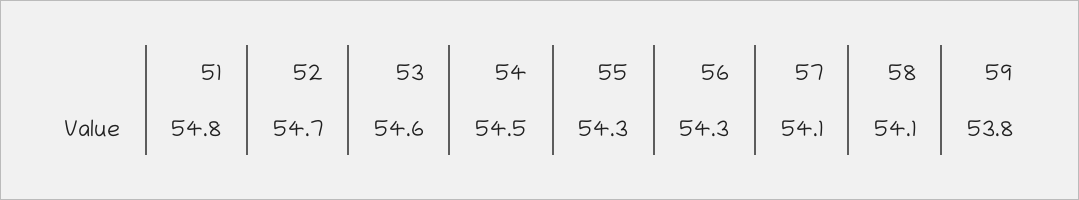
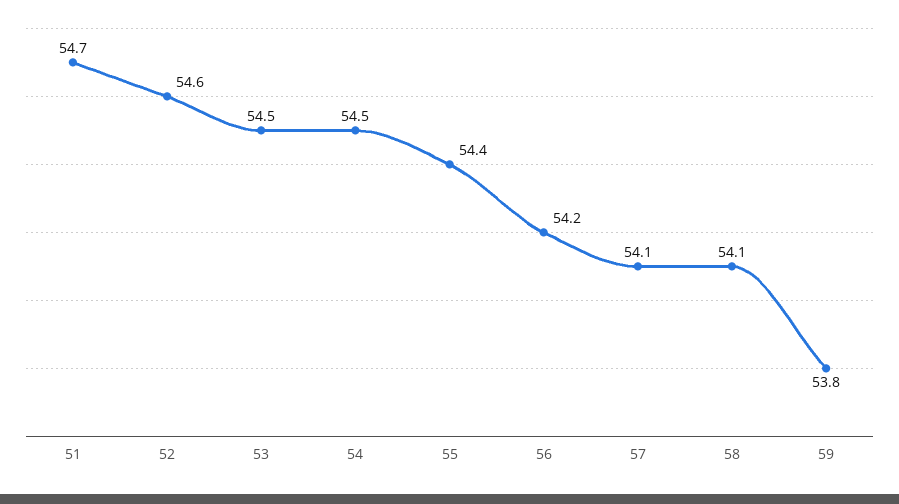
51: 54.8 -> 54.7
52: 54.7 -> 54.6
53: 54.6 -> 54.5
55: 54.3 -> 54.4
56: 54.3 -> 54.2

